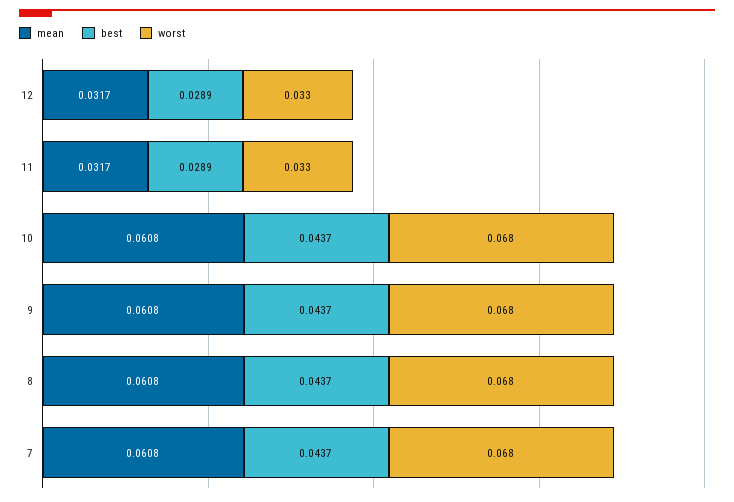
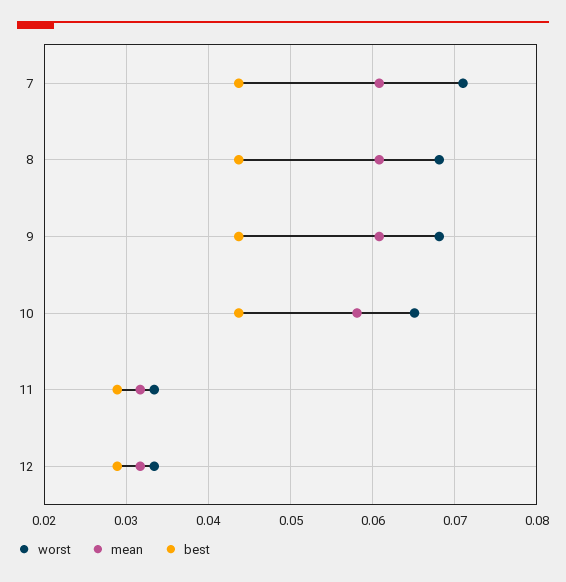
mean, 10: 0.0608 -> 0.058
worst, 10: 0.068 -> 0.065
worst, 7: 0.068 -> 0.071

